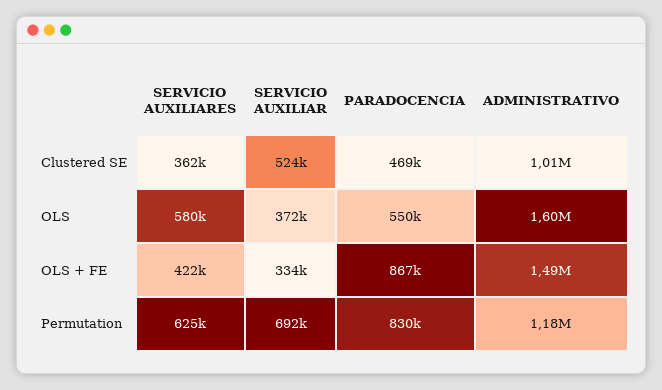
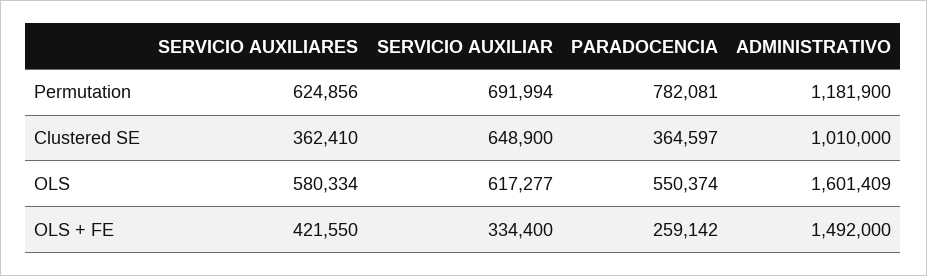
SERVICIO AUXILIAR, Clustered SE: 524000 -> 648900
PARADOCENCIA, Clustered SE: 469000 -> 364597
SERVICIO AUXILIAR, OLS: 372000 -> 617277
PARADOCENCIA, OLS + FE: 867000 -> 259142
PARADOCENCIA, Permutation: 830000 -> 782081

